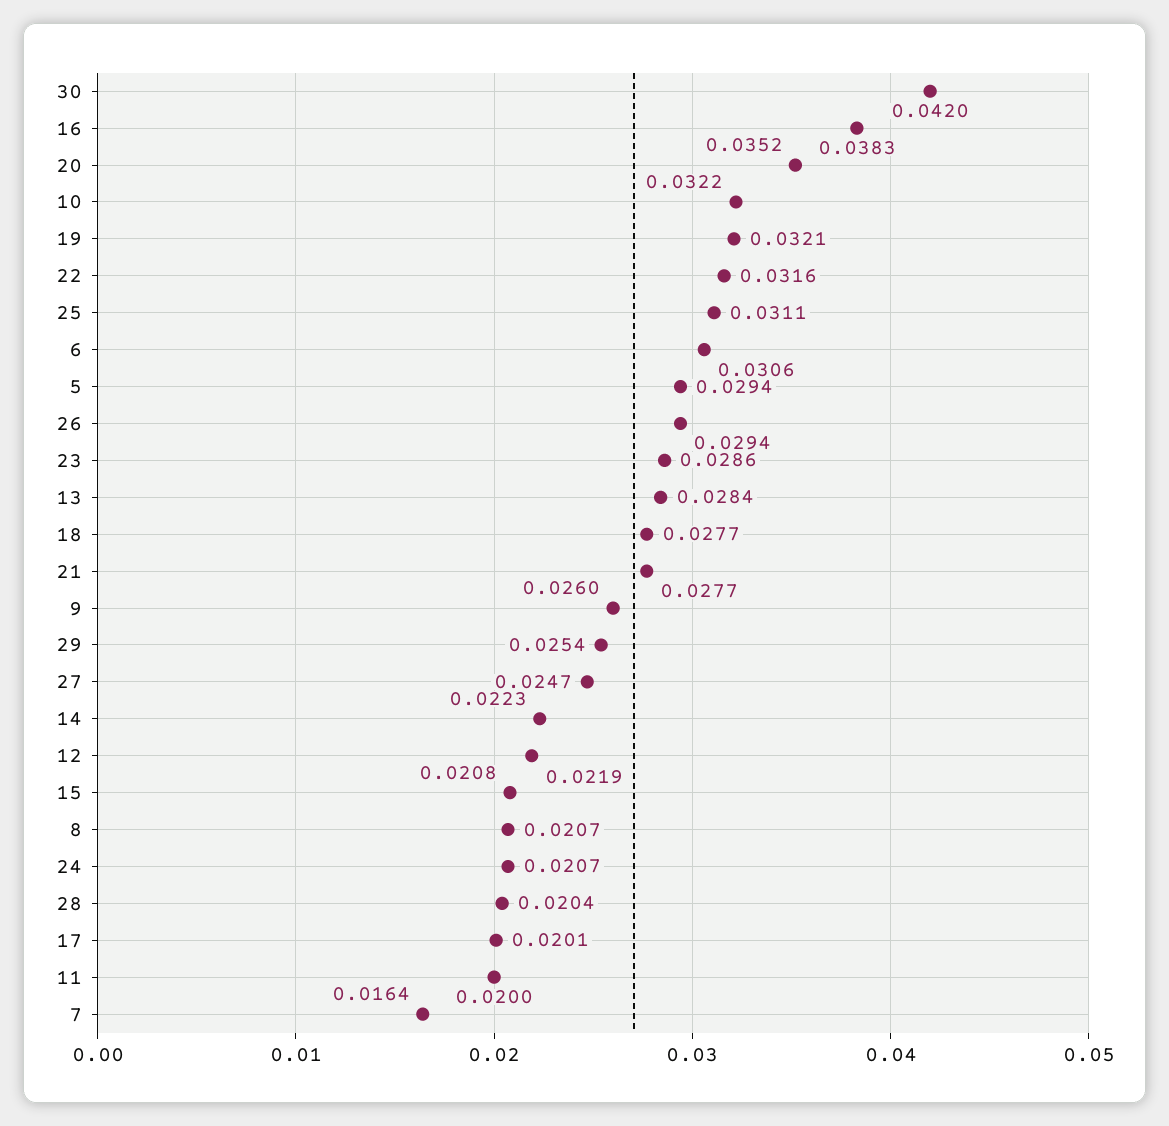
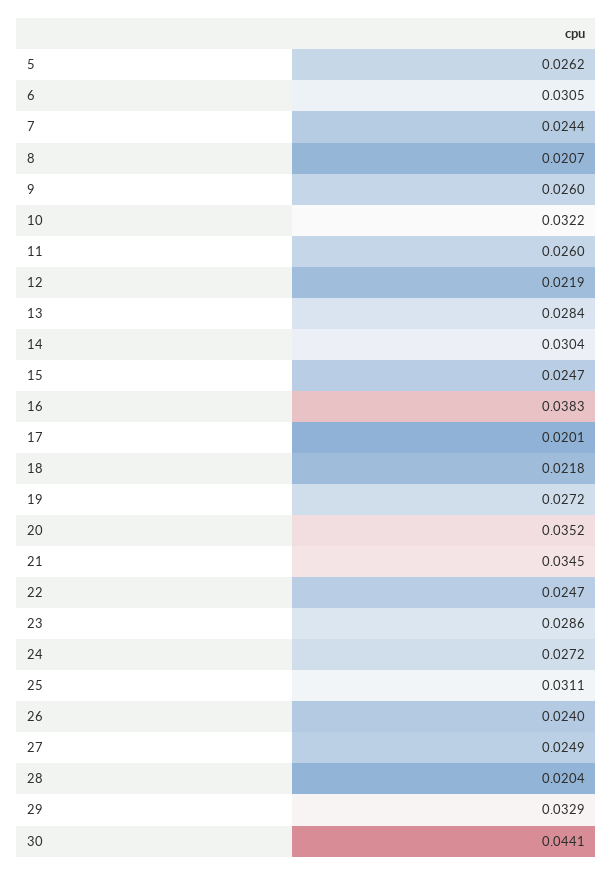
30: 0.042 -> 0.0441
19: 0.0321 -> 0.0272
22: 0.0316 -> 0.0247
6: 0.0306 -> 0.0305
5: 0.0294 -> 0.0262
26: 0.0294 -> 0.024
18: 0.0277 -> 0.0218
21: 0.0277 -> 0.0345
29: 0.0254 -> 0.0329
27: 0.0247 -> 0.0249
14: 0.0223 -> 0.0304
15: 0.0208 -> 0.0247
24: 0.0207 -> 0.0272
11: 0.02 -> 0.026
7: 0.0164 -> 0.0244

